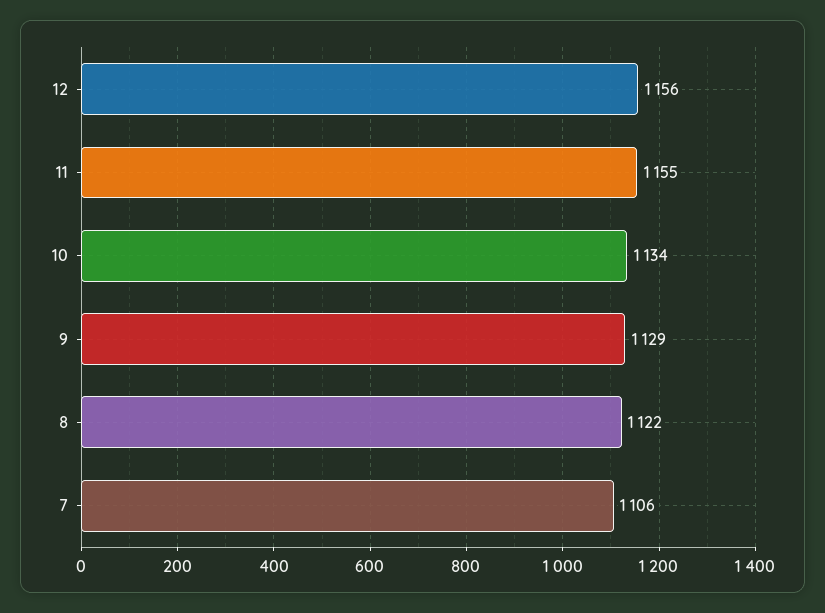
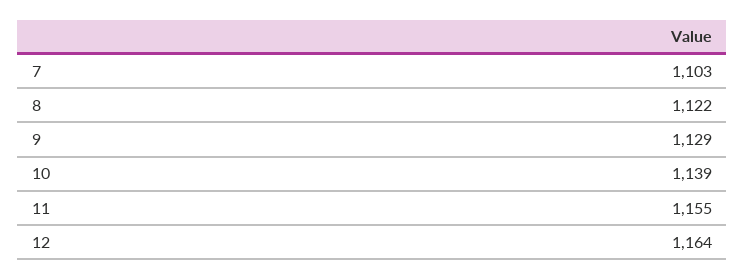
12: 1156 -> 1164
10: 1134 -> 1139
7: 1106 -> 1103

